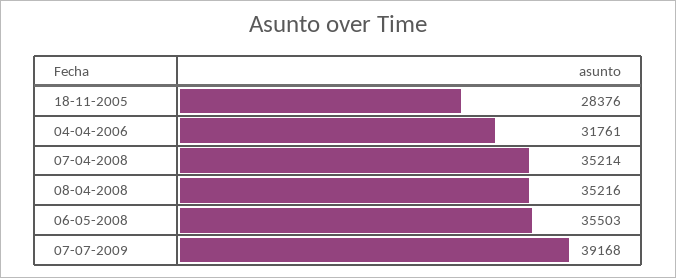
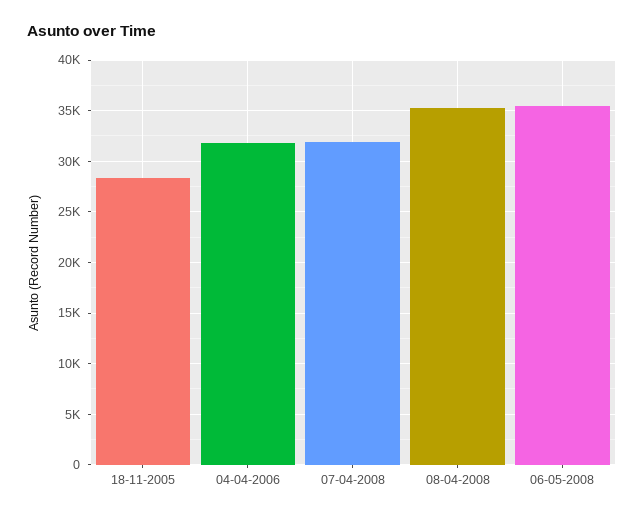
07-04-2008: 35214 -> 32000
07-07-2009: 39168 -> none

